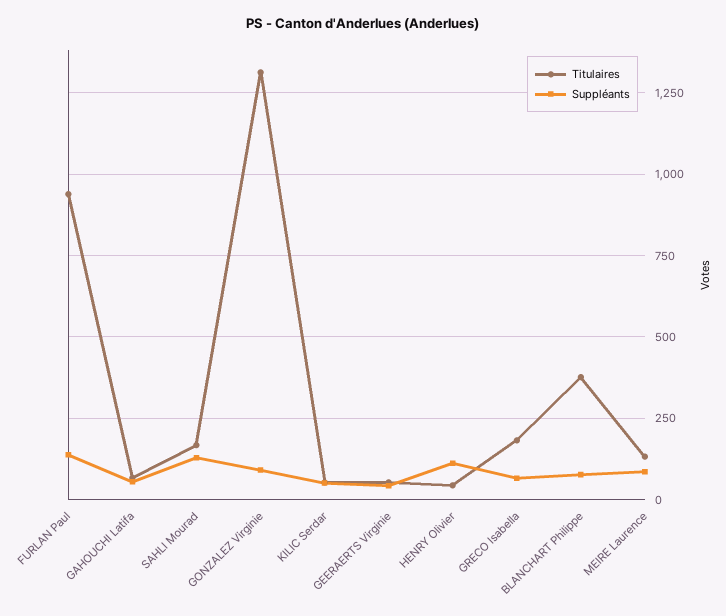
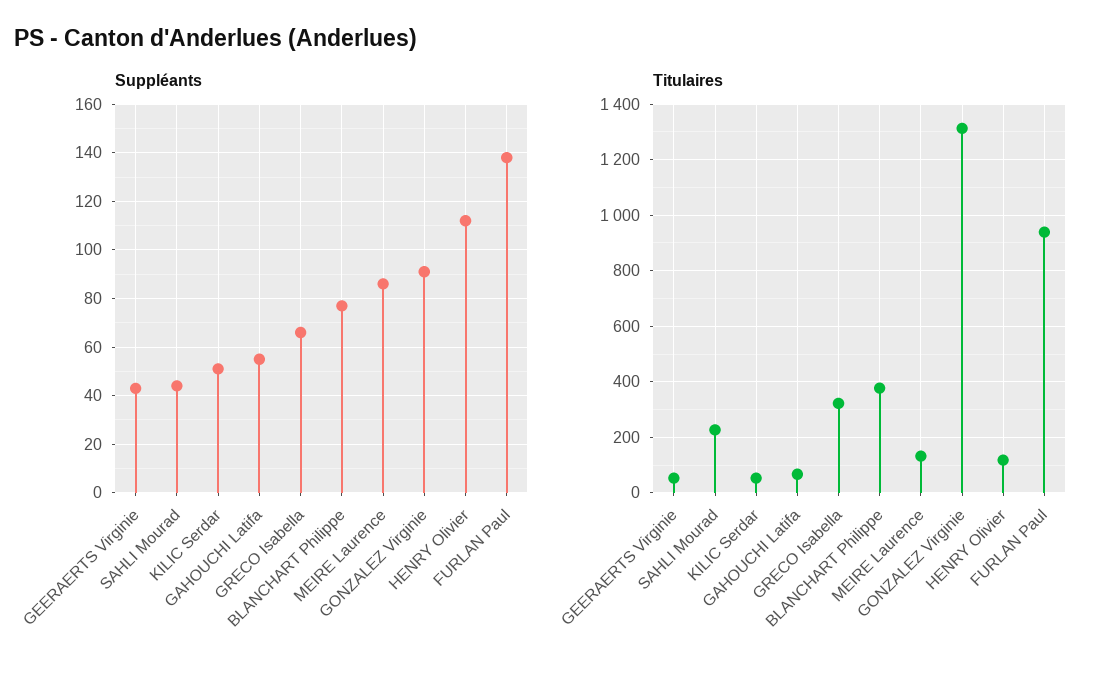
Titulaires, SAHLI Mourad: 175 -> 225
Suppléants, SAHLI Mourad: 125 -> 45
Titulaires, HENRY Olivier: 50 -> 125
Titulaires, GRECO Isabella: 175 -> 325

